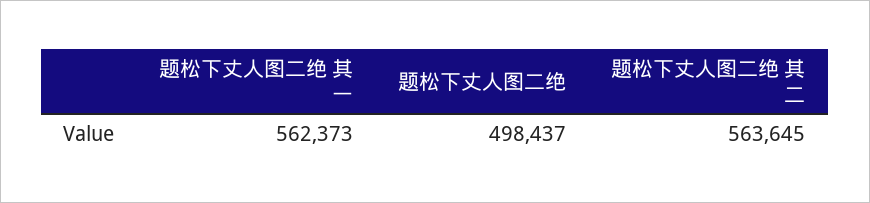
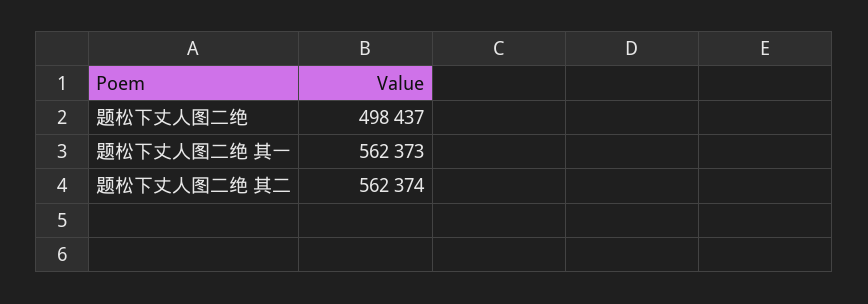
题松下丈人图二绝 其二: 563645 -> 562374

